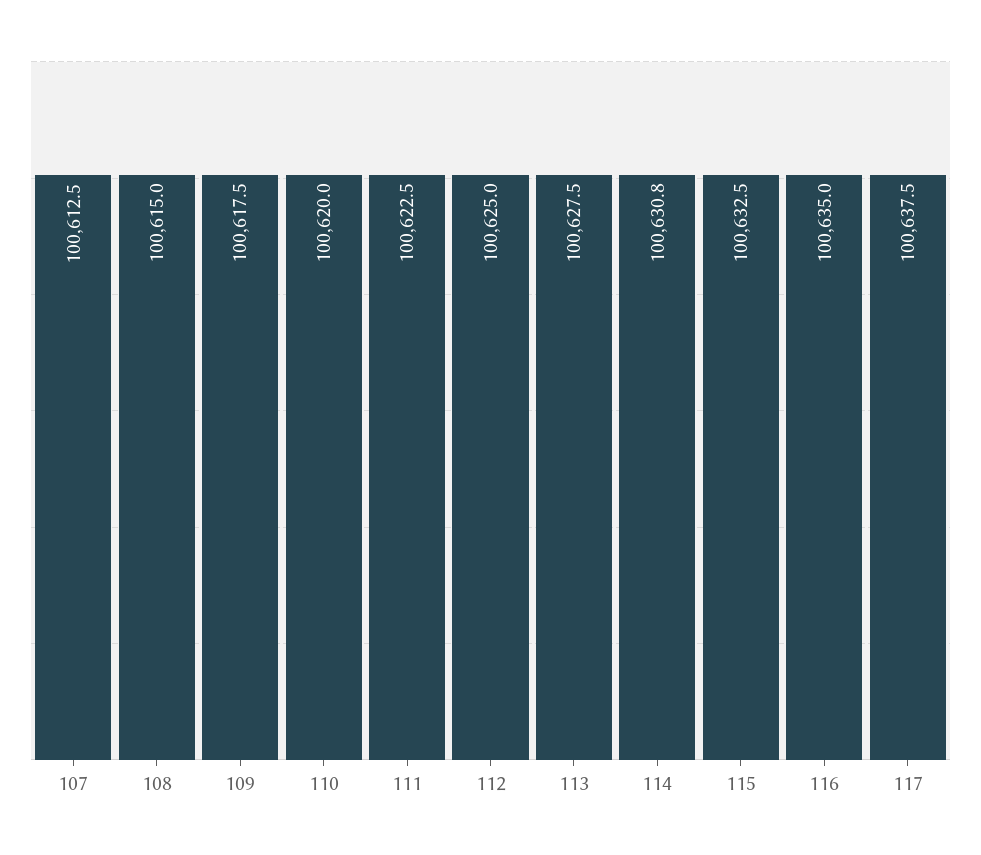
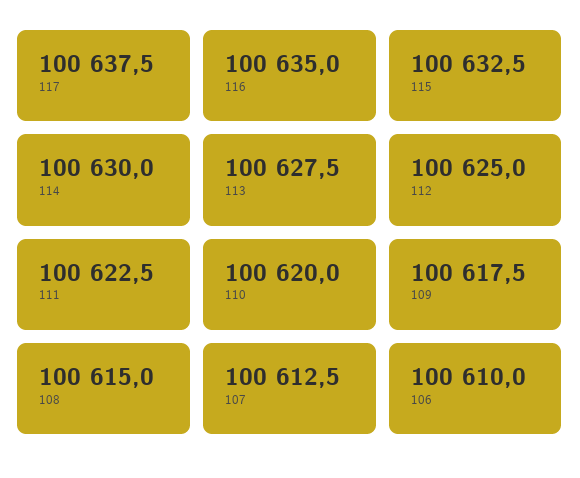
114: 100630.8 -> 100630
106: none -> 100610

